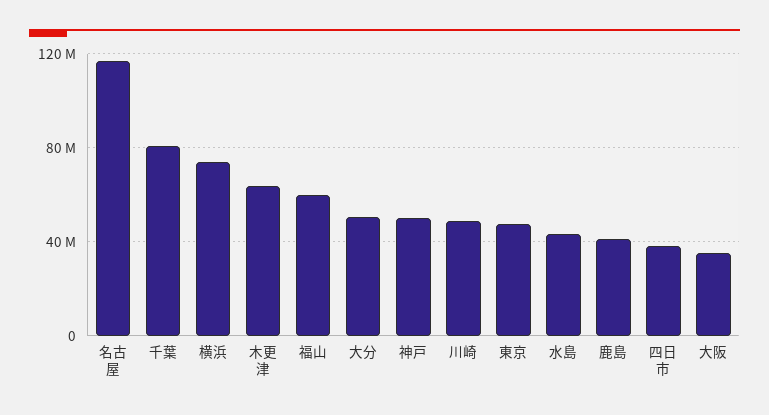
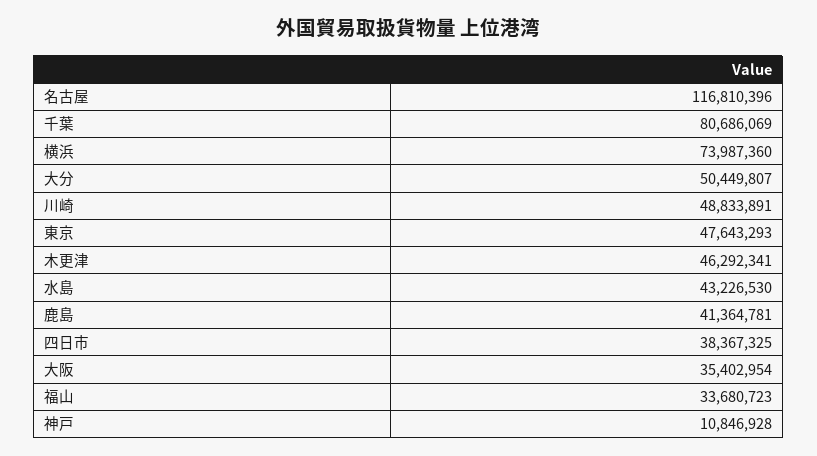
木更津: 65000000 -> 46292341
福山: 60000000 -> 33680723
神戸: 50000000 -> 10846928

